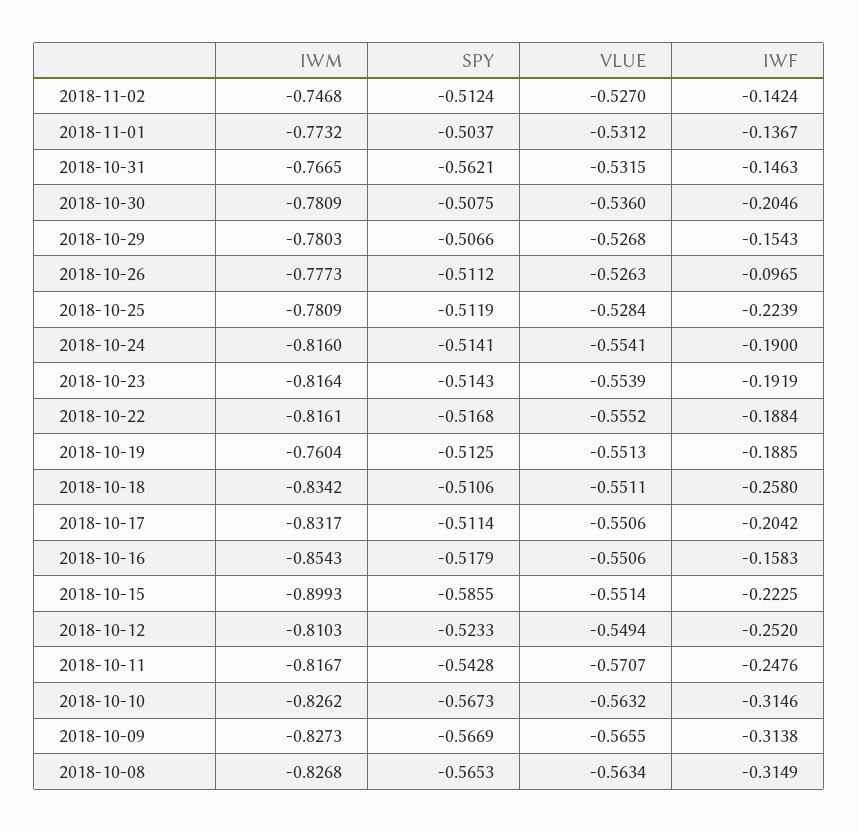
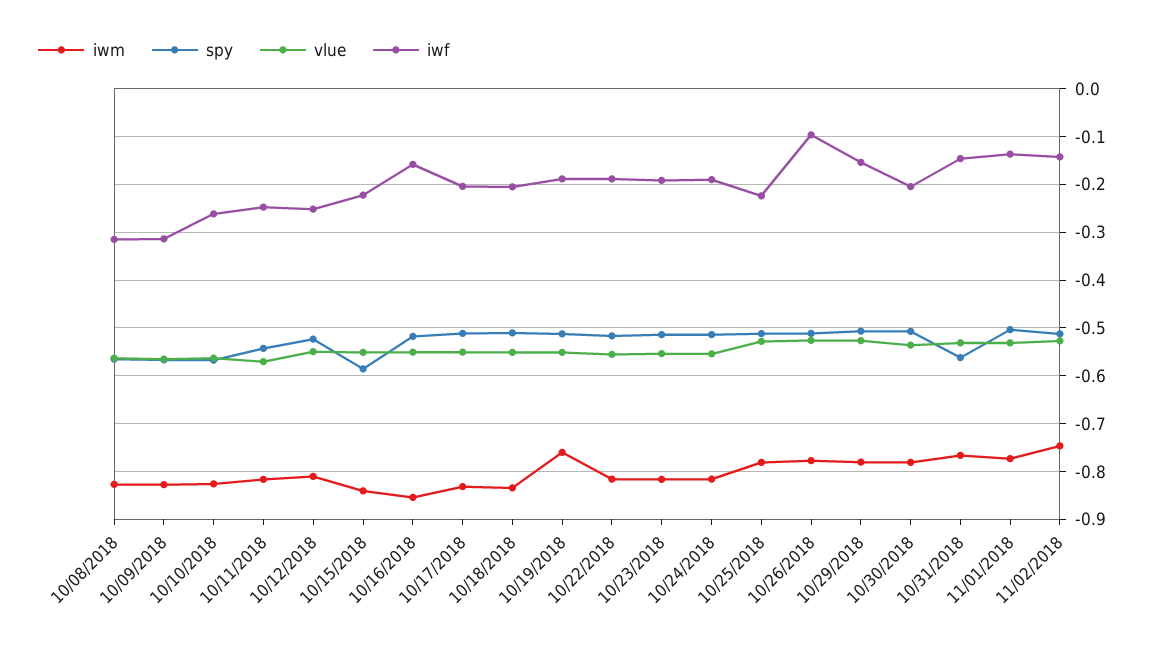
IWF, 2018-10-18: -0.258 -> -0.2
IWM, 2018-10-15: -0.8993 -> -0.84
IWF, 2018-10-10: -0.3146 -> -0.26

